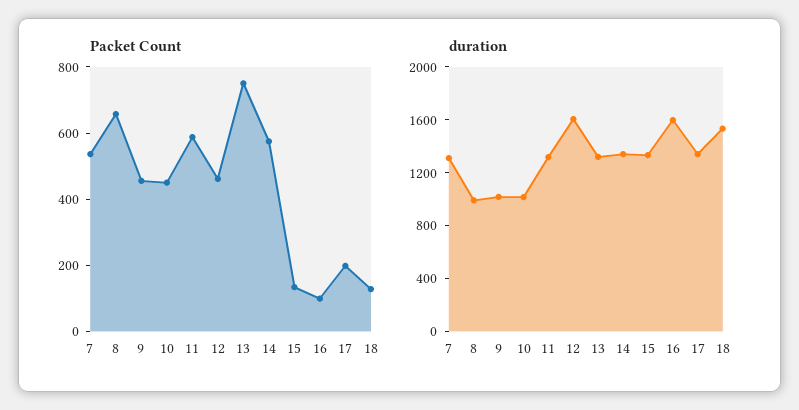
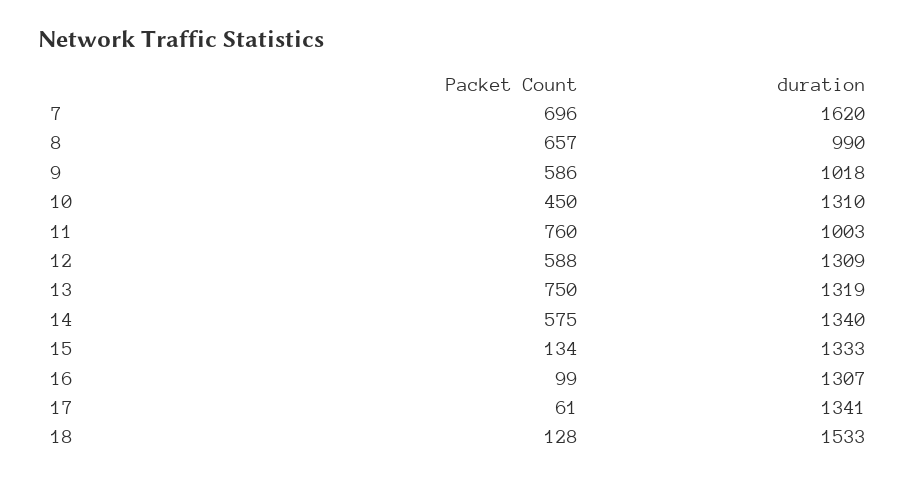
Packet Count, 7: 550 -> 696
Packet Count, 9: 450 -> 586
Packet Count, 11: 600 -> 760
Packet Count, 12: 450 -> 588
Packet Count, 17: 200 -> 61
duration, 7: 1300 -> 1620
duration, 10: 1000 -> 1310
duration, 11: 1300 -> 1003
duration, 12: 1600 -> 1309
duration, 16: 1600 -> 1307

